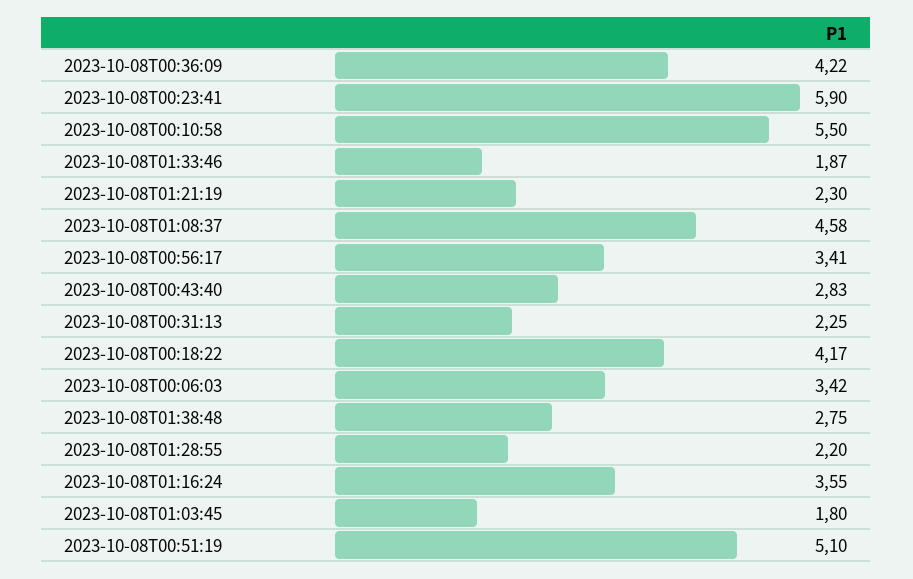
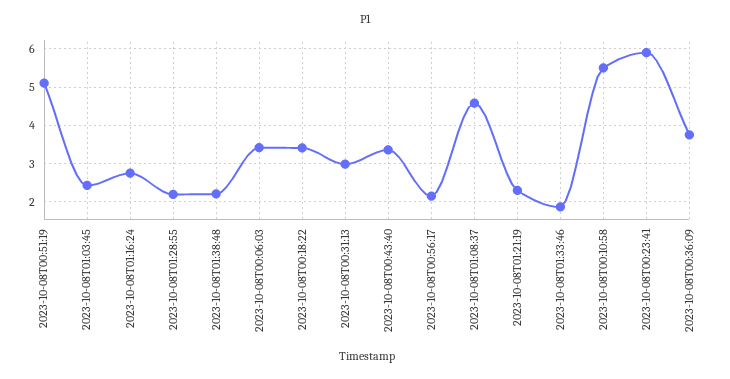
2023-10-08T00:36:09: 4.22 -> 3.8
2023-10-08T00:56:17: 3.41 -> 2.2
2023-10-08T00:43:40: 2.83 -> 3.4
2023-10-08T00:31:13: 2.25 -> 3
2023-10-08T00:18:22: 4.17 -> 3.4
2023-10-08T01:38:48: 2.75 -> 2.2
2023-10-08T01:16:24: 3.55 -> 2.8
2023-10-08T01:03:45: 1.8 -> 2.4

